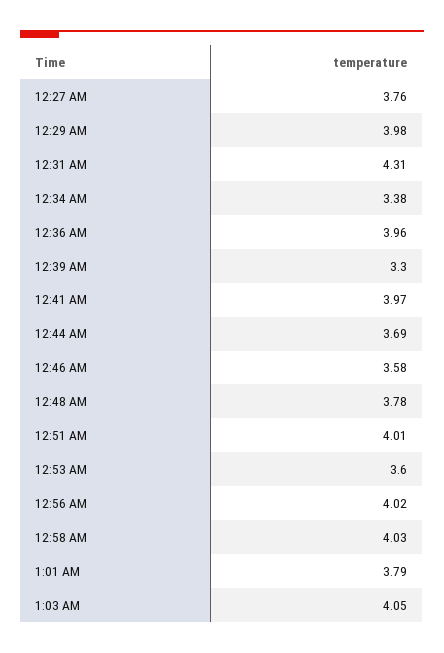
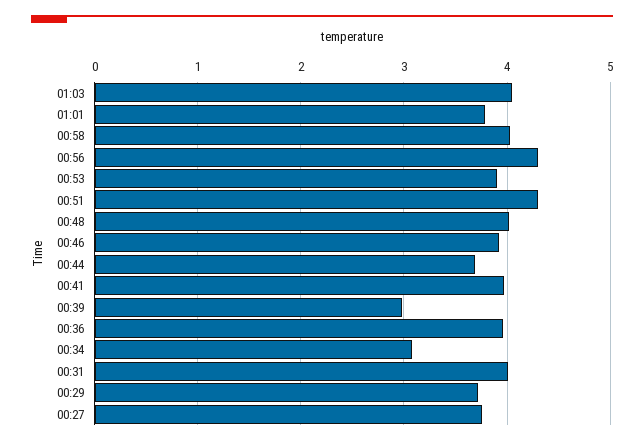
12:29 AM: 3.98 -> 3.7
12:31 AM: 4.31 -> 4
12:34 AM: 3.38 -> 3.1
12:39 AM: 3.3 -> 3
12:46 AM: 3.58 -> 3.9
12:48 AM: 3.78 -> 4
12:51 AM: 4.01 -> 4.3
12:53 AM: 3.6 -> 3.9
12:56 AM: 4.02 -> 4.3

